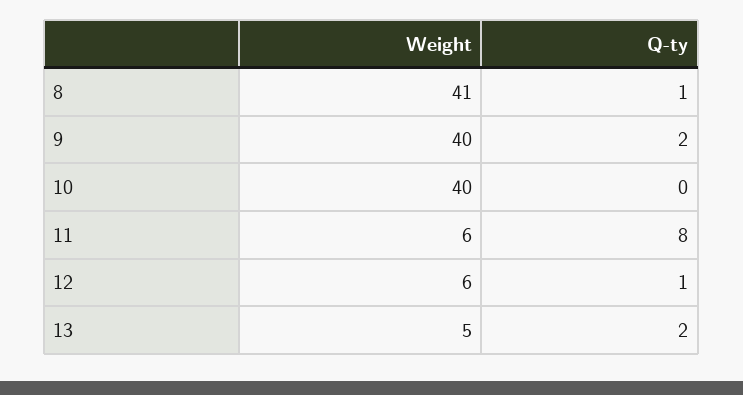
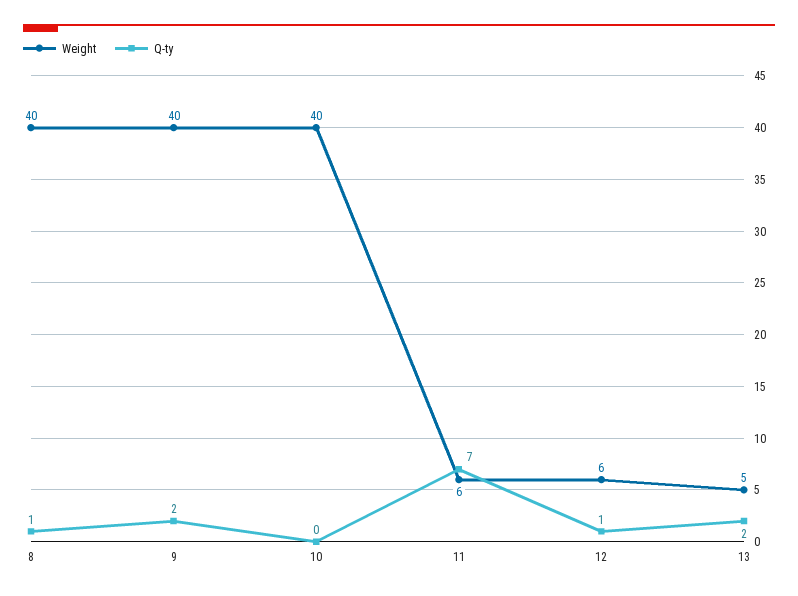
Weight, 8: 41 -> 40
Q-ty, 11: 8 -> 7

